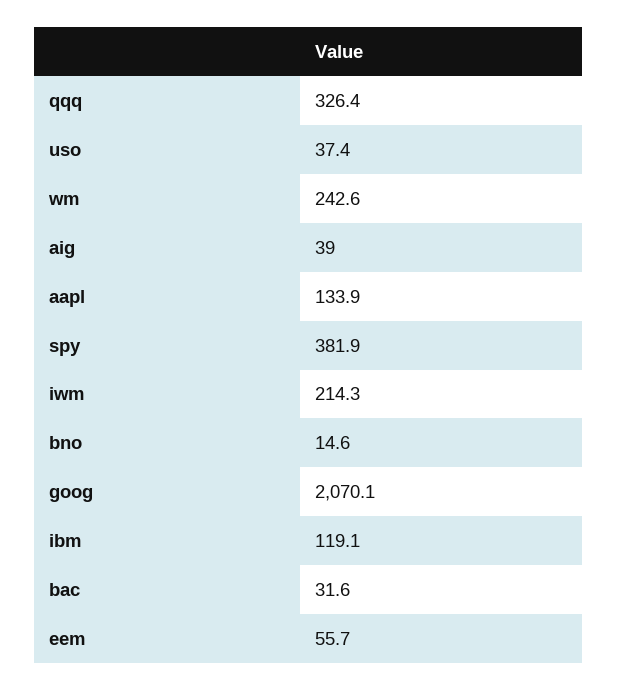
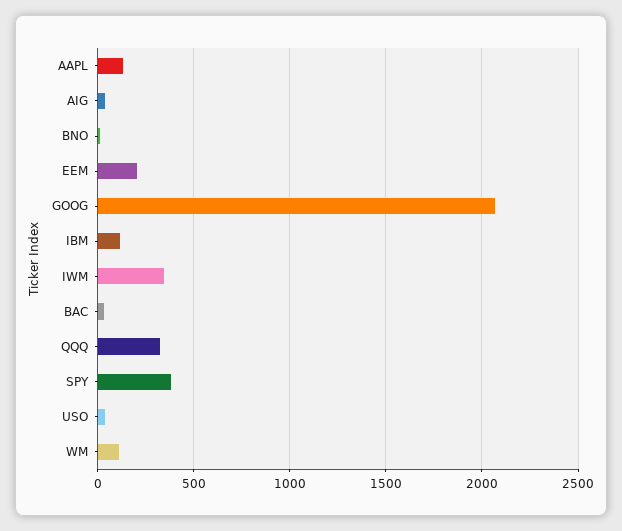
wm: 242.6 -> 100
iwm: 214.3 -> 350
eem: 55.7 -> 200

